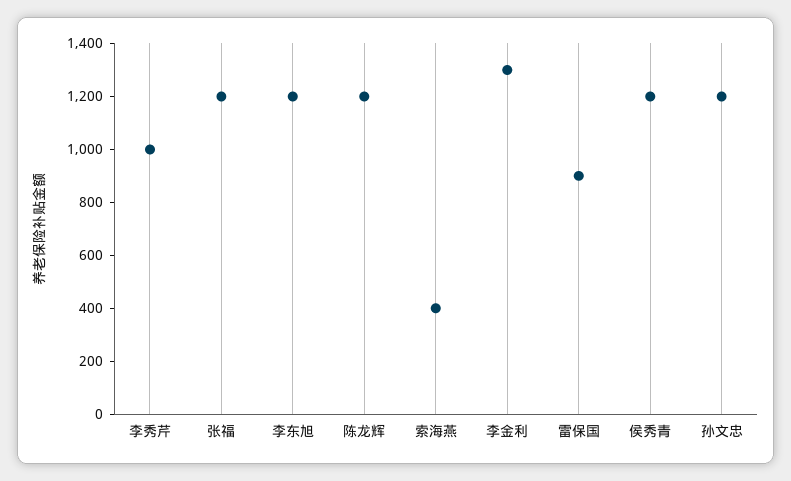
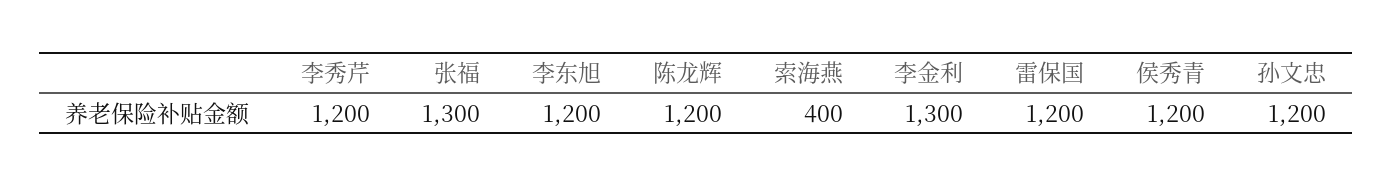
李秀芹: 1000 -> 1200
张福: 1200 -> 1300
雷保国: 900 -> 1200

